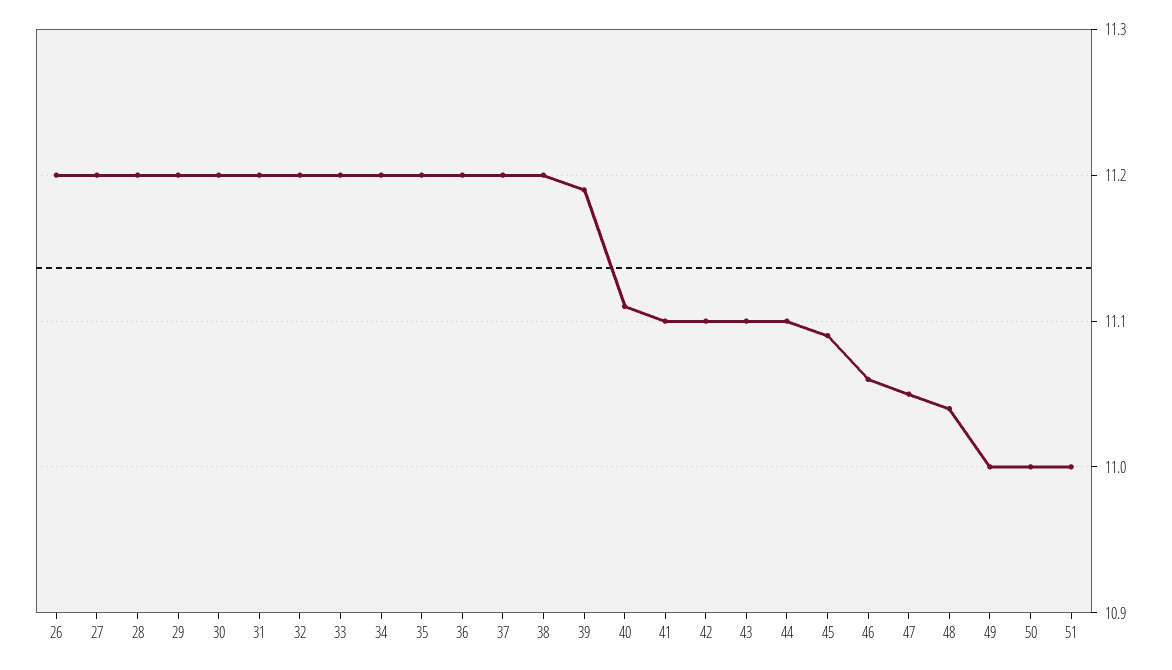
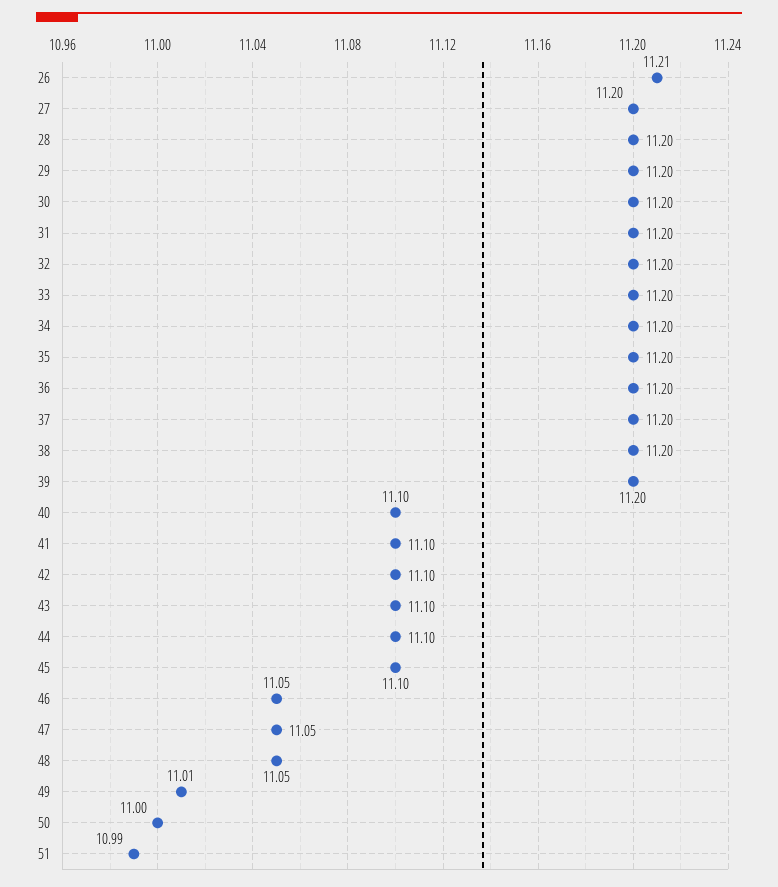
26: 11.2 -> 11.21
39: 11.19 -> 11.2
40: 11.11 -> 11.1
45: 11.09 -> 11.1
46: 11.06 -> 11.05
48: 11.04 -> 11.05
49: 11 -> 11.01
51: 11 -> 10.99

